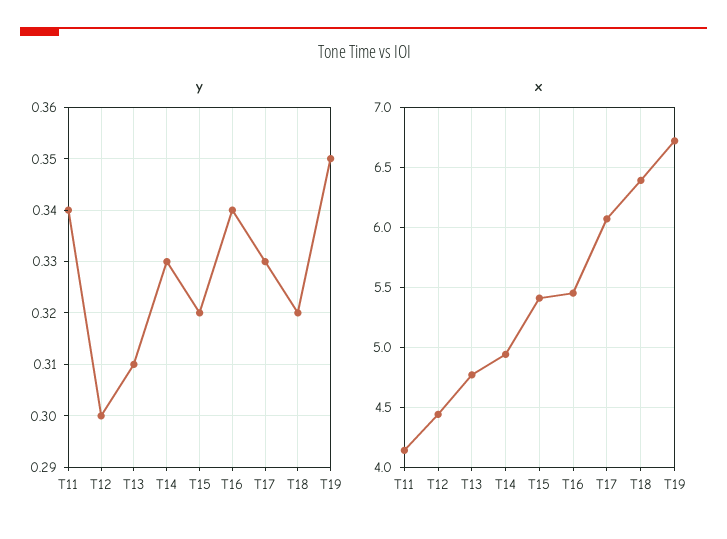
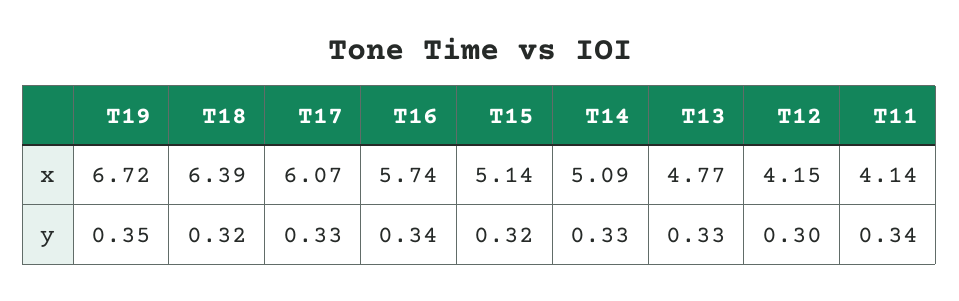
y, T13: 0.31 -> 0.33
x, T12: 4.45 -> 4.15
x, T14: 4.95 -> 5.09
x, T15: 5.4 -> 5.14
x, T16: 5.45 -> 5.74

